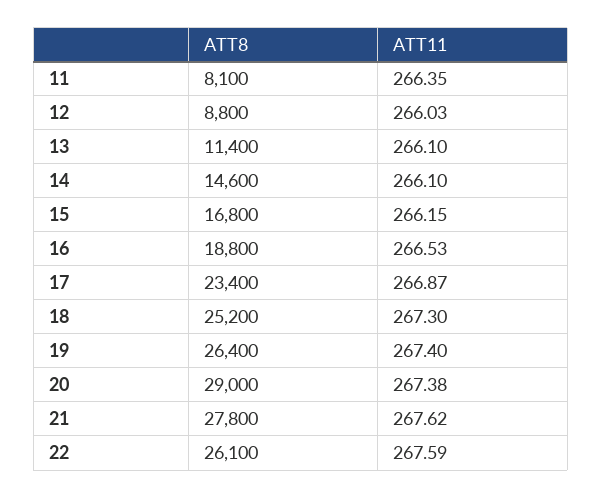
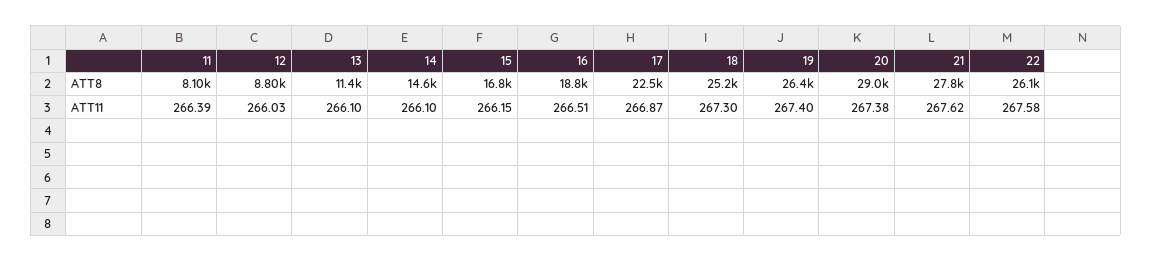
ATT11, 11: 266.35 -> 266.39
ATT11, 16: 266.53 -> 266.51
ATT8, 17: 23400 -> 22500
ATT11, 22: 267.59 -> 267.58

